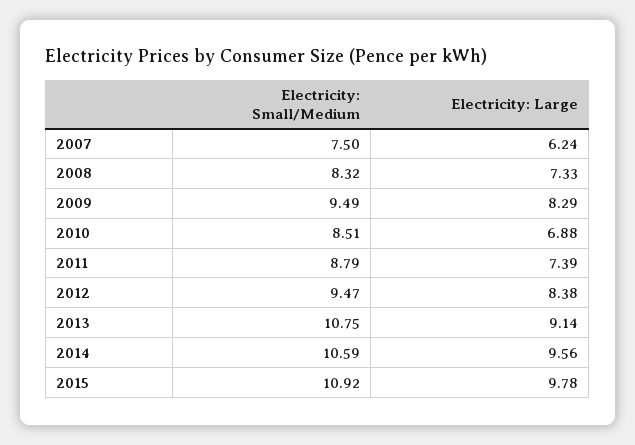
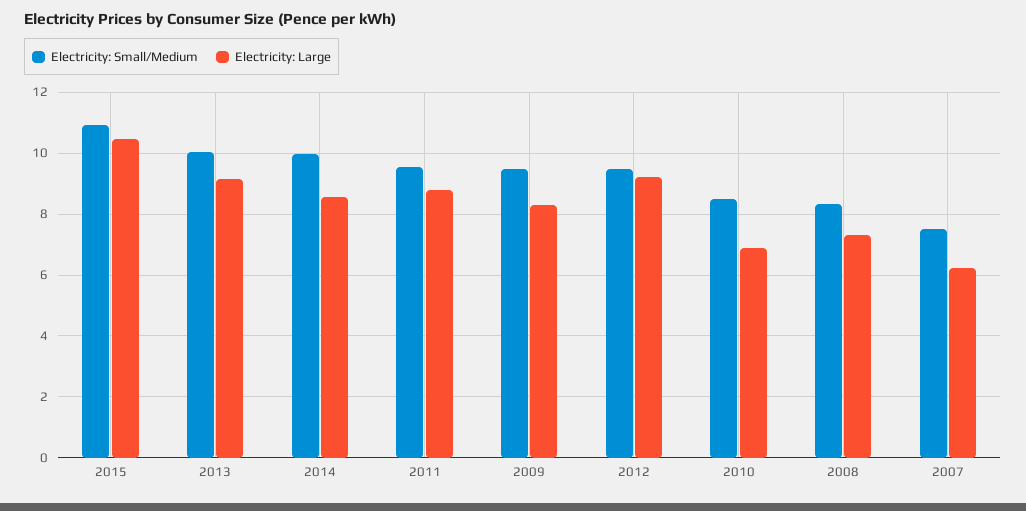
Electricity: Small/Medium, 2011: 8.79 -> 9.6
Electricity: Large, 2011: 7.39 -> 8.8
Electricity: Large, 2012: 8.38 -> 9.2
Electricity: Small/Medium, 2013: 10.75 -> 10
Electricity: Small/Medium, 2014: 10.59 -> 10
Electricity: Large, 2014: 9.56 -> 8.6
Electricity: Large, 2015: 9.78 -> 10.4

